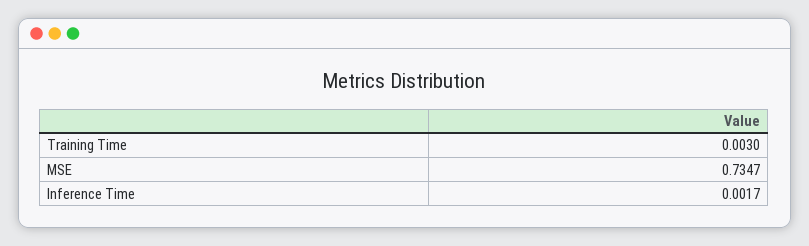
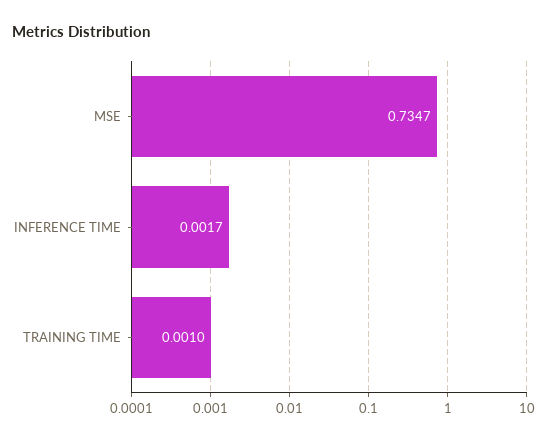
Training Time: 0.003 -> 0.001

